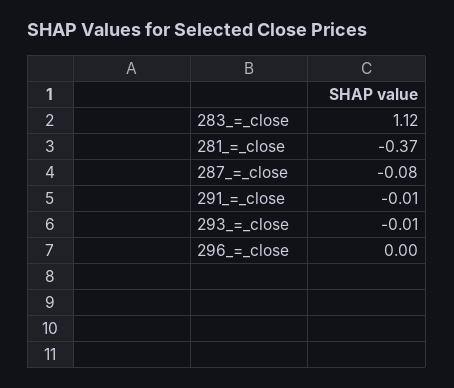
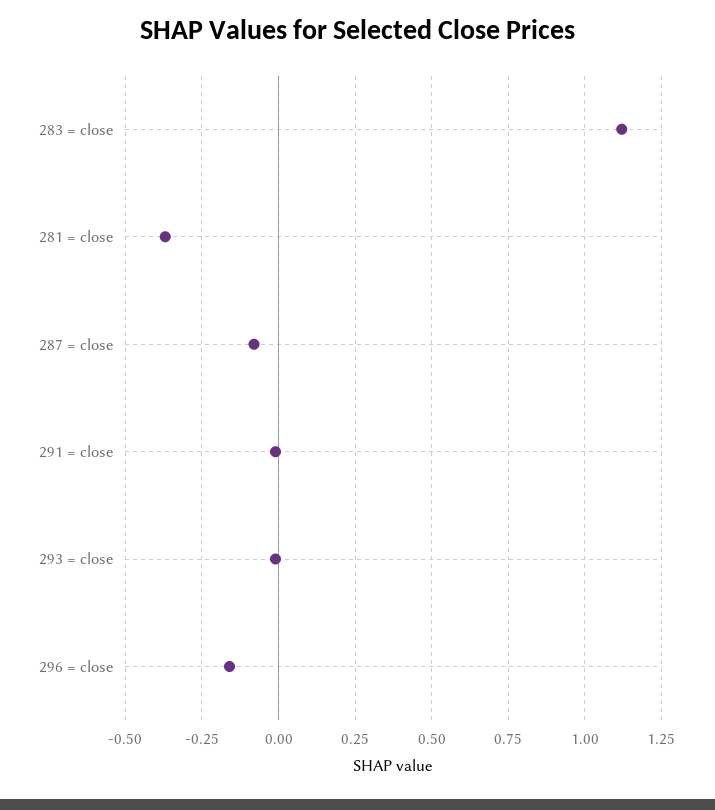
296_=_close: 0 -> -0.15

